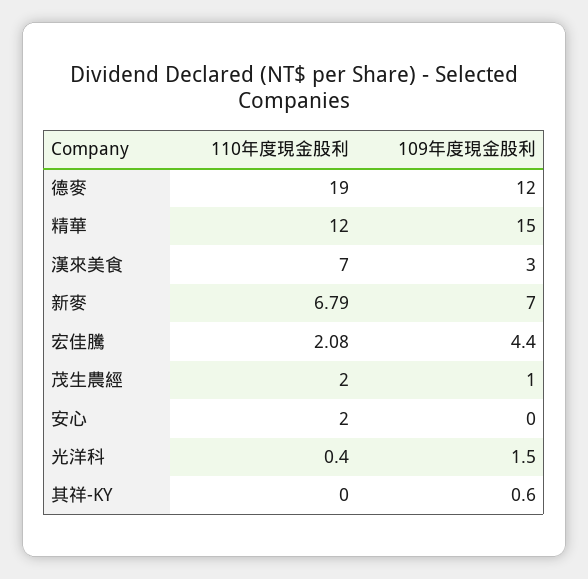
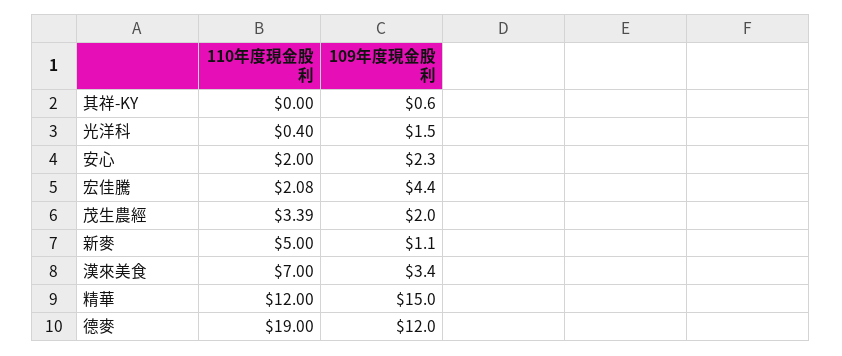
109年度現金股利, 漢來美食: 3 -> 3.4
110年度現金股利, 新麥: 6.79 -> 5
109年度現金股利, 新麥: 7 -> 1.1
110年度現金股利, 茂生農經: 2 -> 3.39
109年度現金股利, 茂生農經: 1 -> 2
109年度現金股利, 安心: 0 -> 2.3

